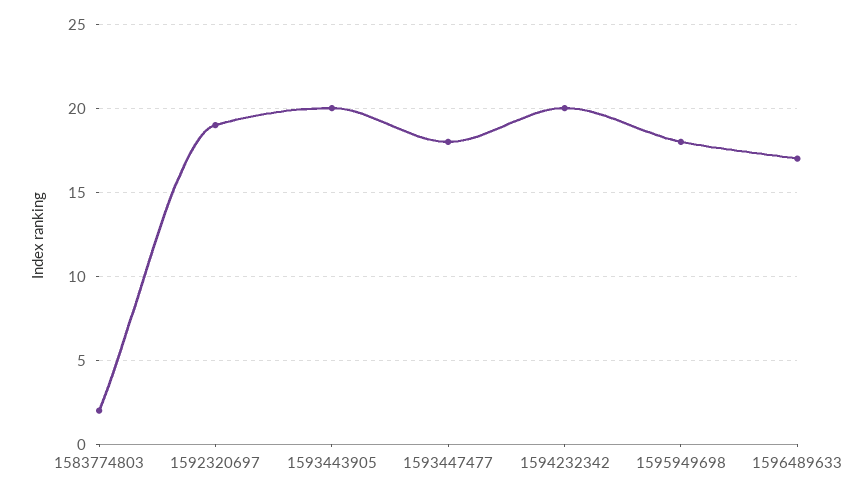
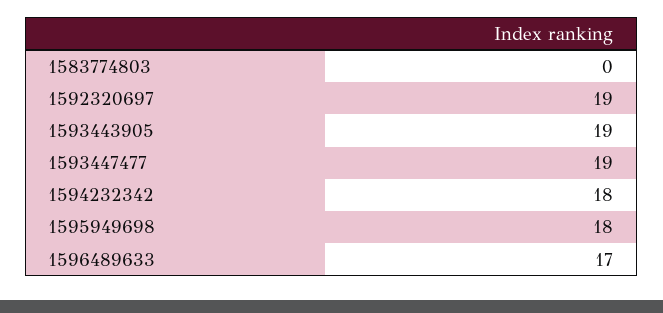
1583774803: 2 -> 0
1593443905: 20 -> 19
1593447477: 18 -> 19
1594232342: 20 -> 18

